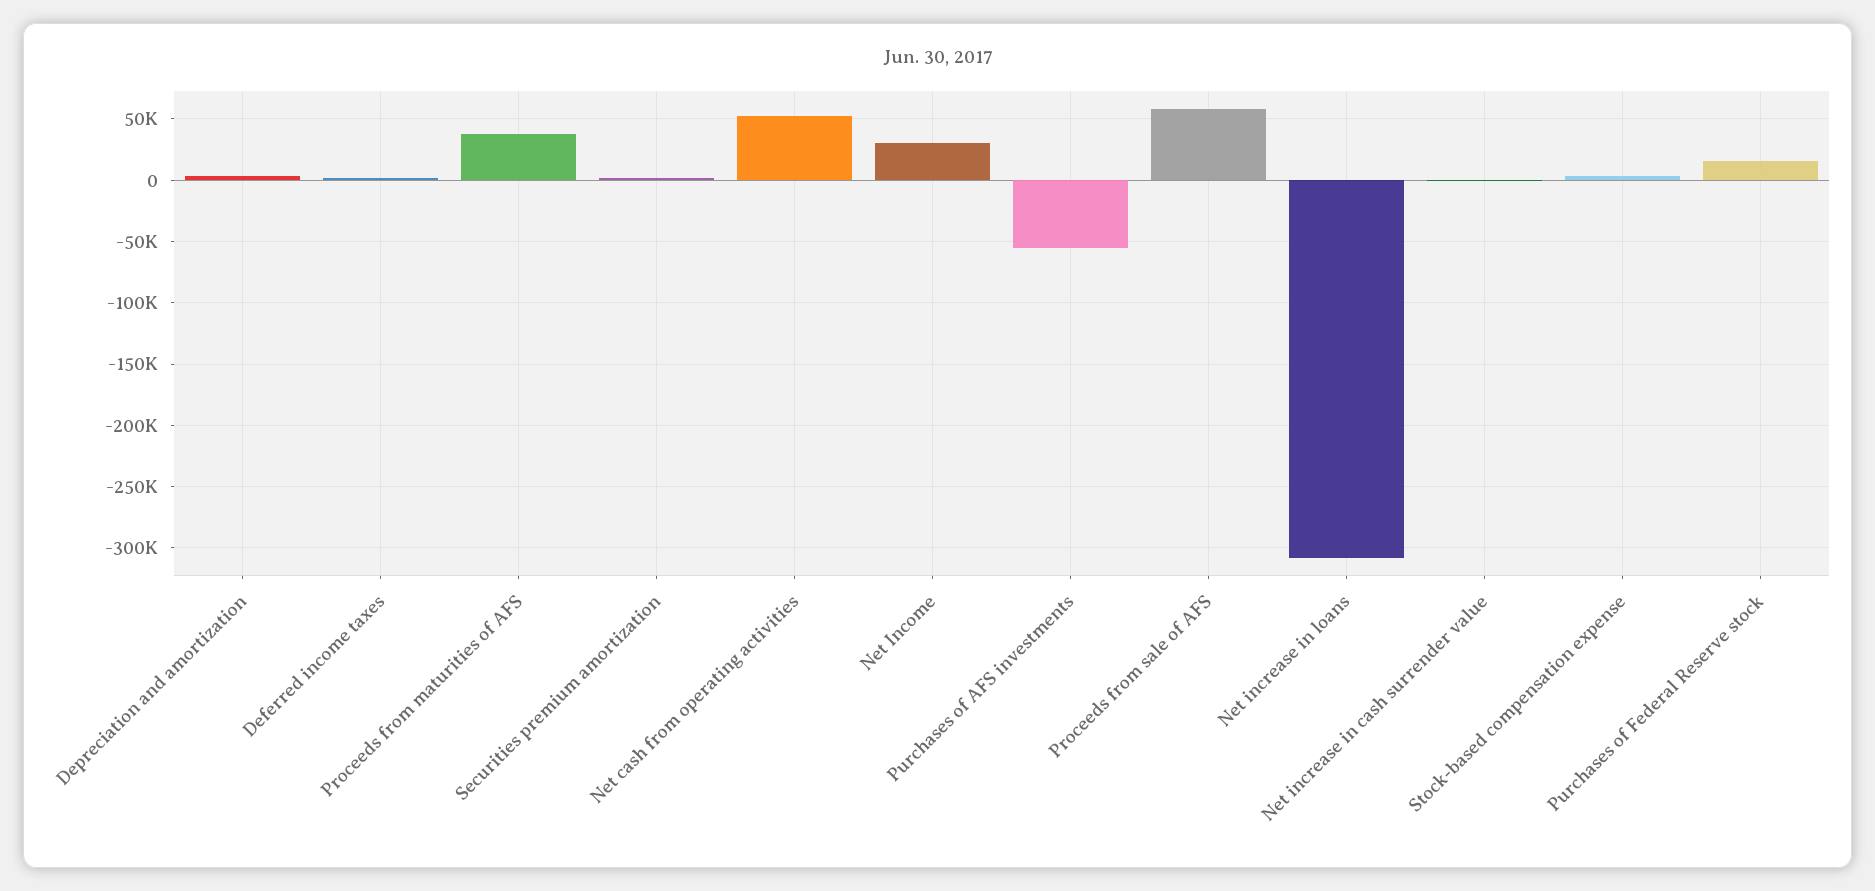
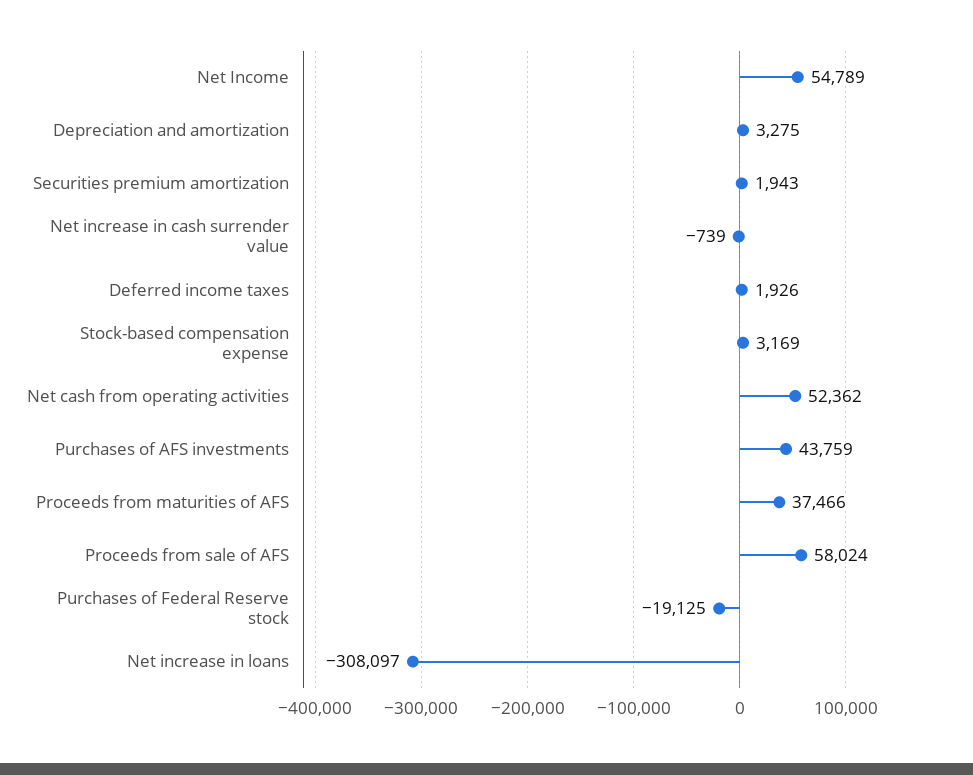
Net Income: 30000 -> 54789
Purchases of AFS investments: -55000 -> 43759
Purchases of Federal Reserve stock: 15000 -> -19125

